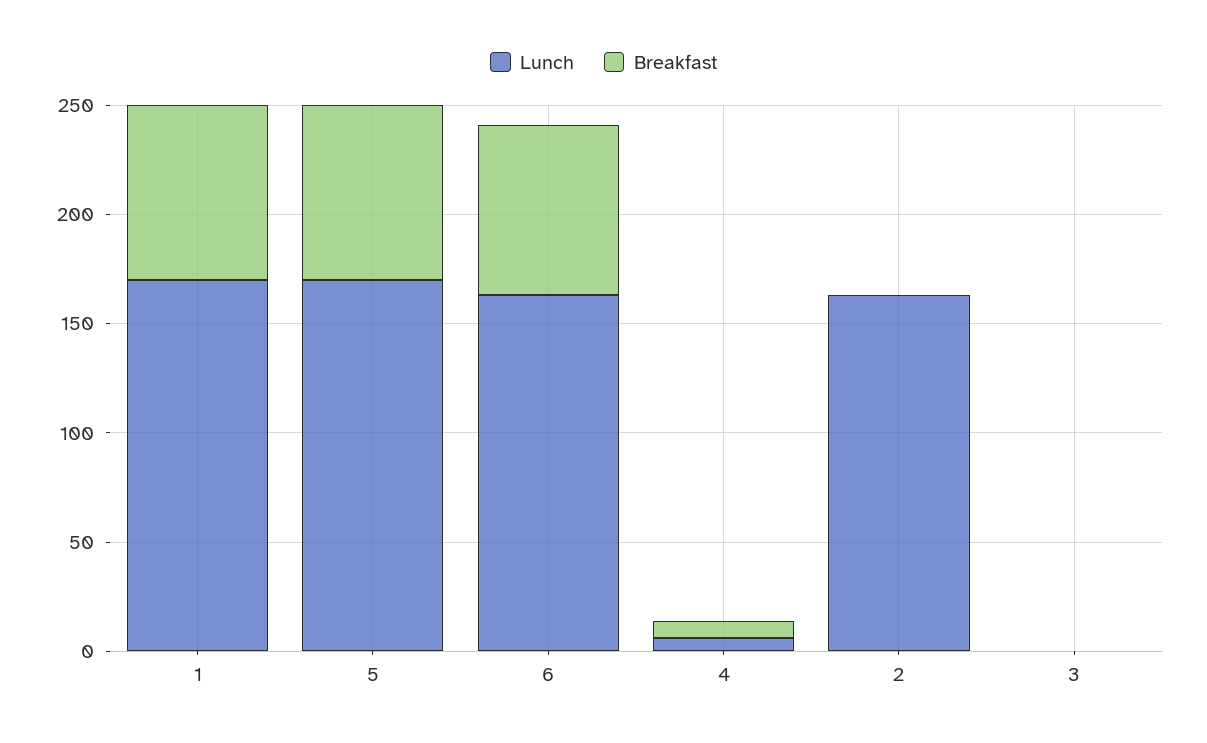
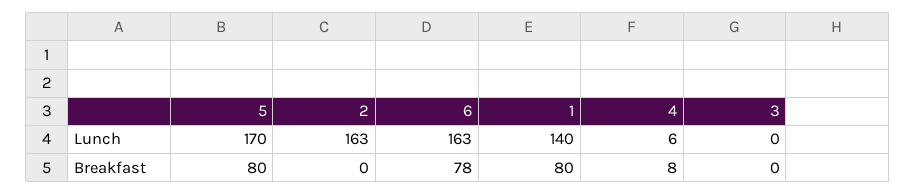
Lunch, 1: 170 -> 140

